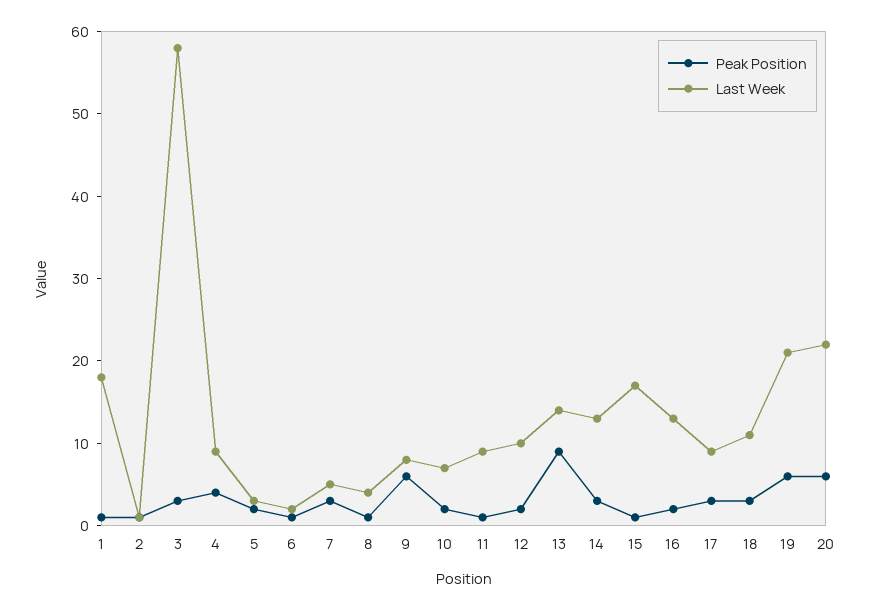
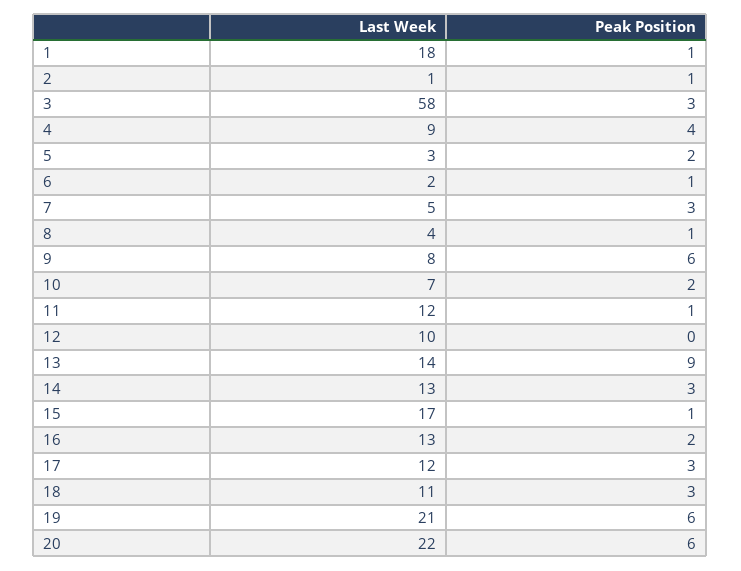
Last Week, 11: 9 -> 12
Peak Position, 12: 2 -> 0
Last Week, 17: 9 -> 12

